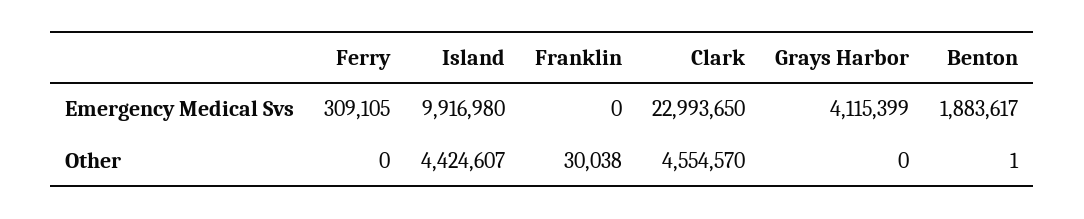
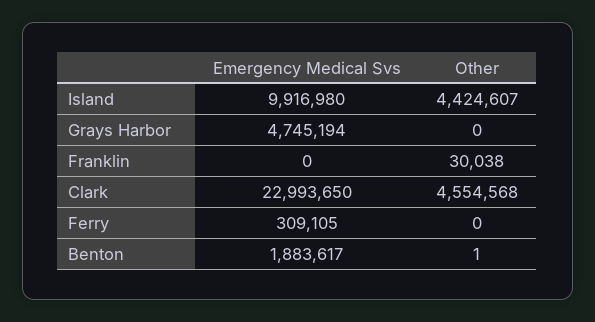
Grays Harbor, Emergency Medical Svs: 4115399 -> 4745194
Clark, Other: 4554570 -> 4554568

